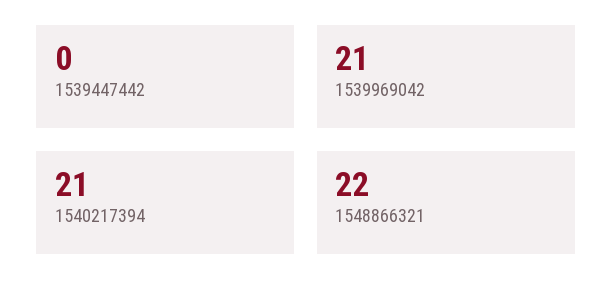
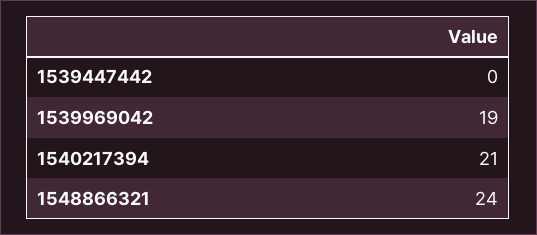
1539969042: 21 -> 19
1548866321: 22 -> 24

